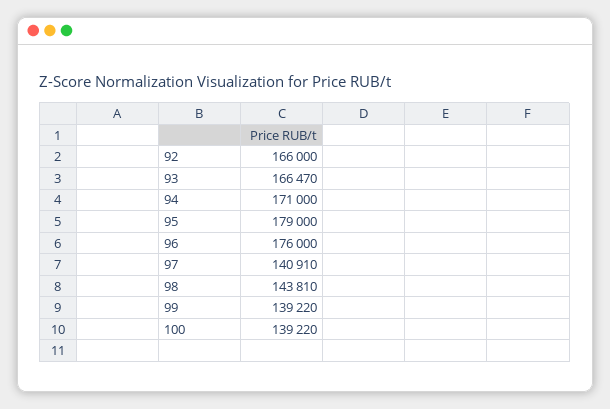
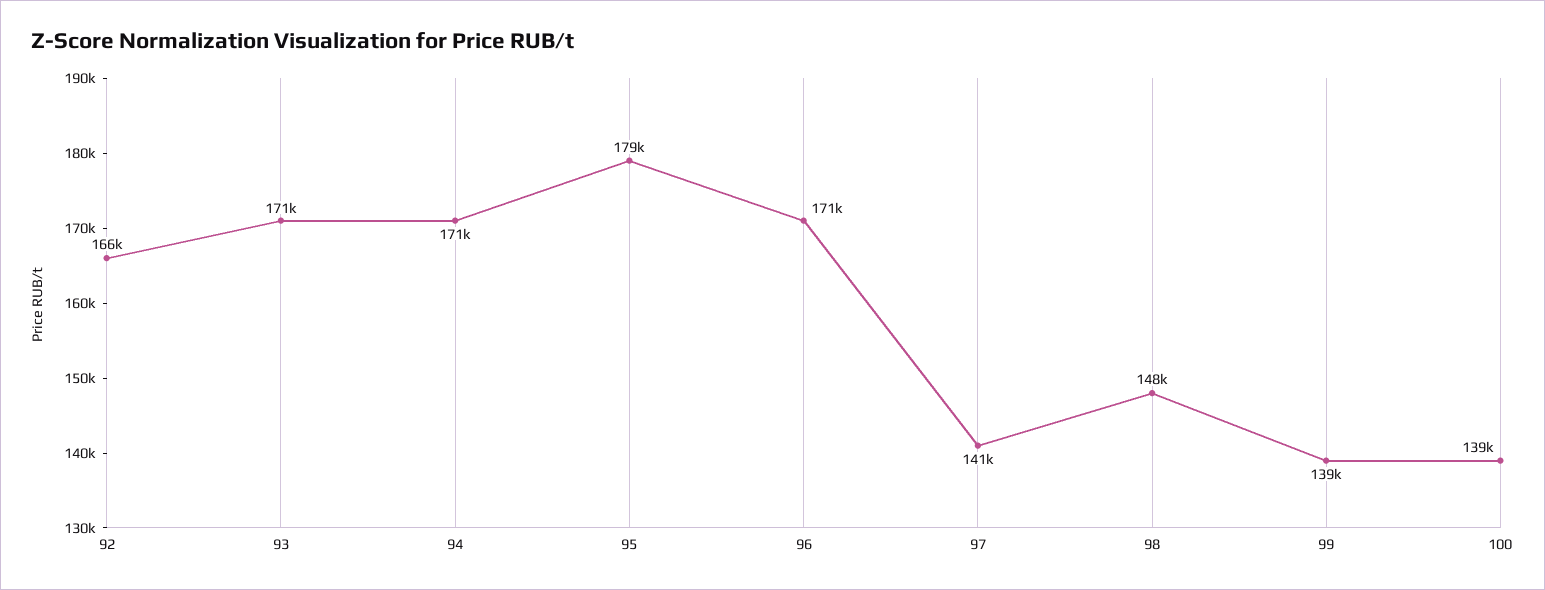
93: 166470 -> 171000
96: 176000 -> 171000
98: 143810 -> 148000

